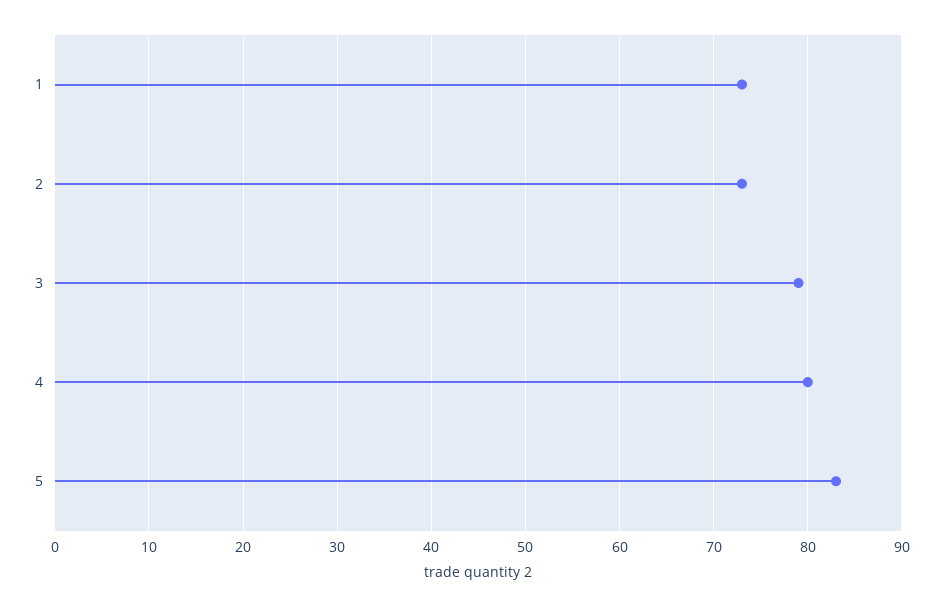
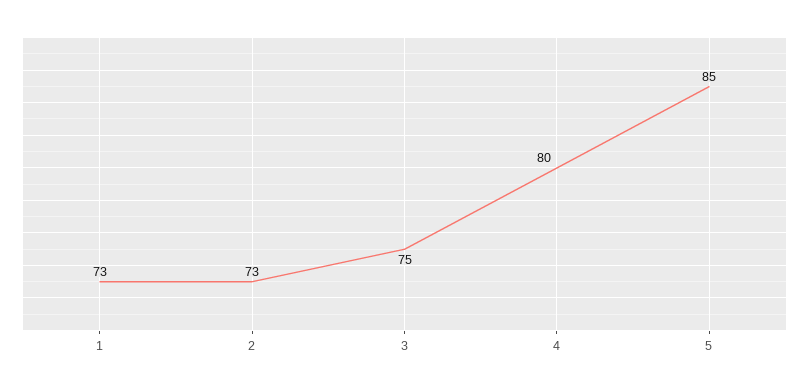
3: 79 -> 75
5: 83 -> 85

